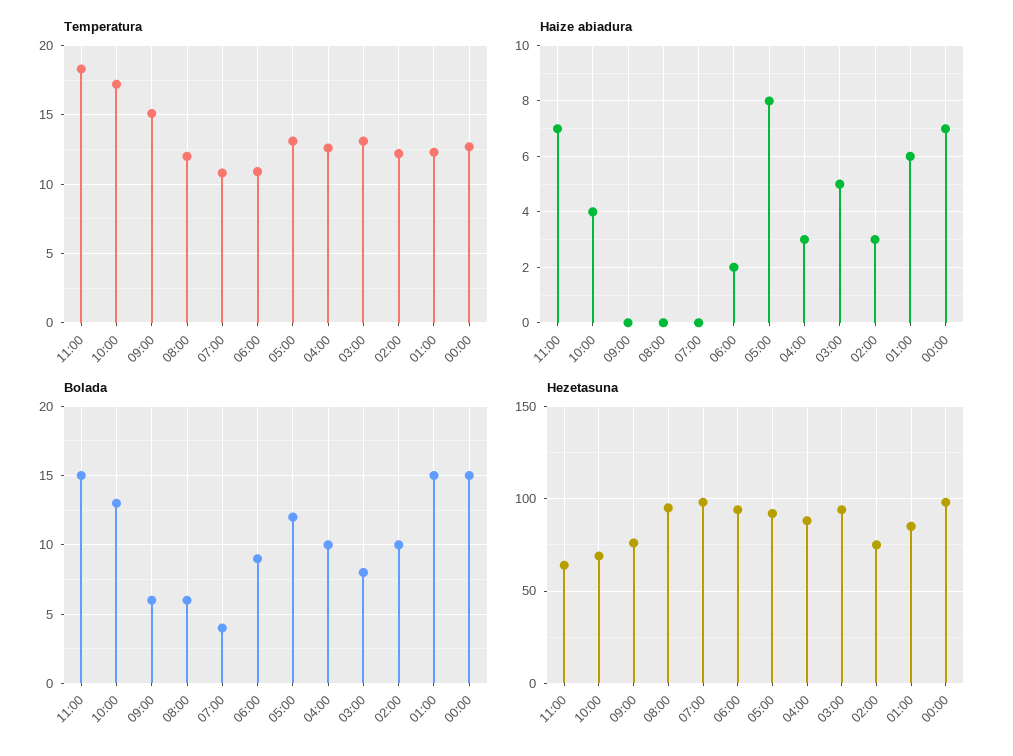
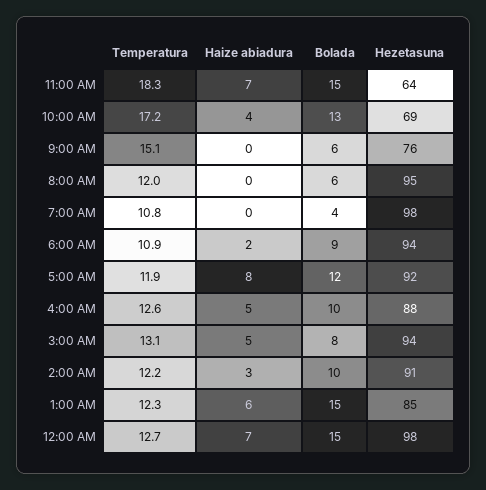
Temperatura, 05:00: 13 -> 11.9
Haize abiadura, 04:00: 3 -> 5
Hezetasuna, 02:00: 75 -> 91

